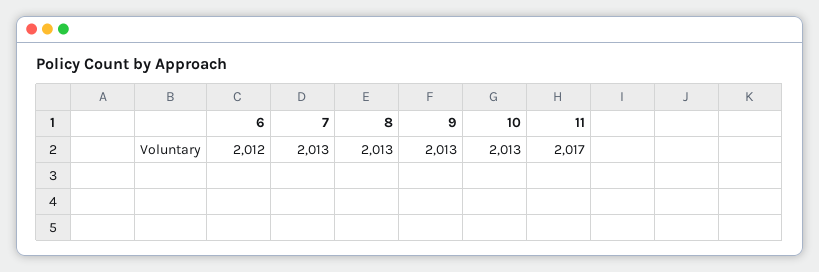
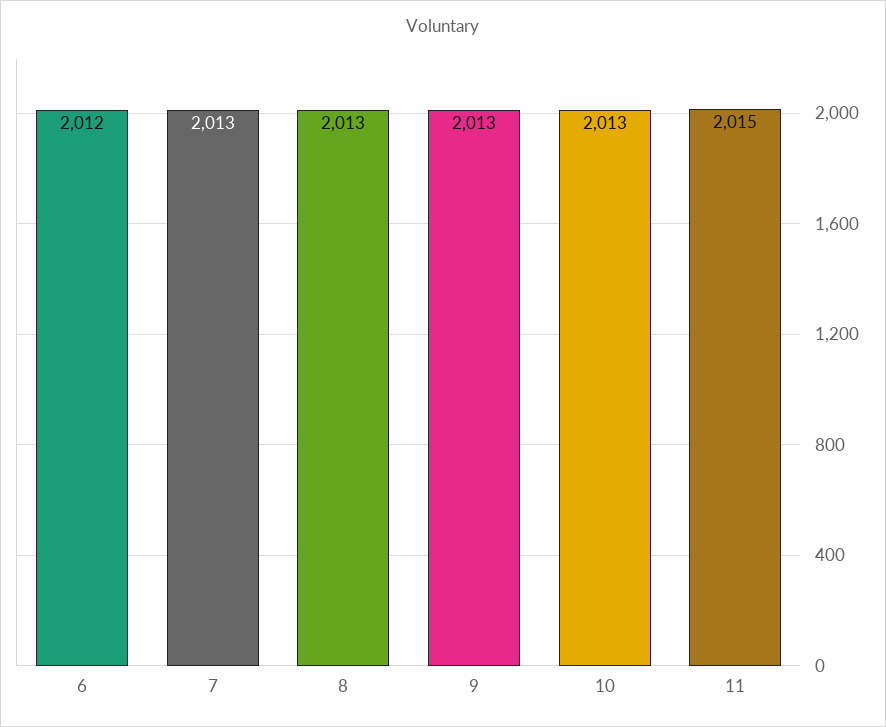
11: 2017 -> 2015

